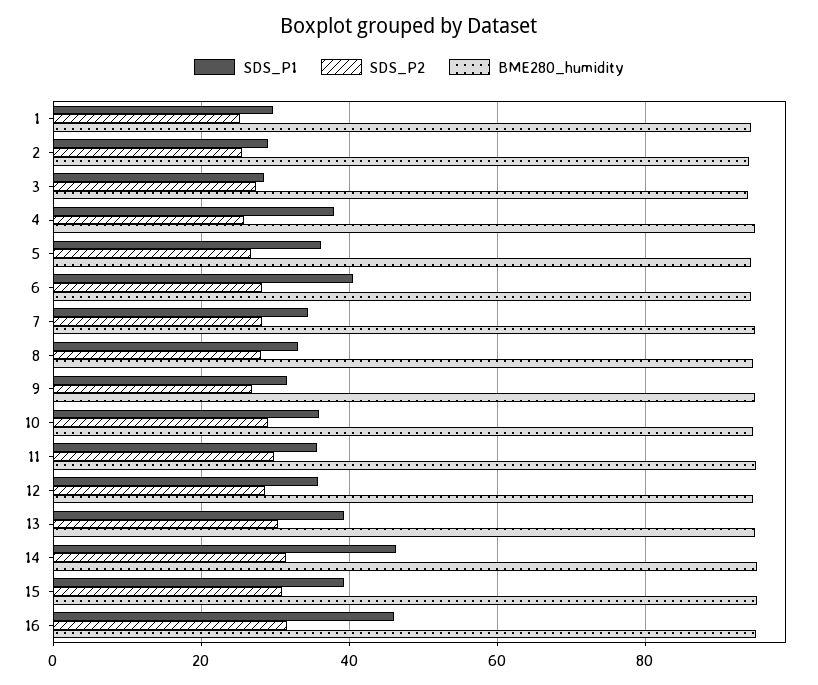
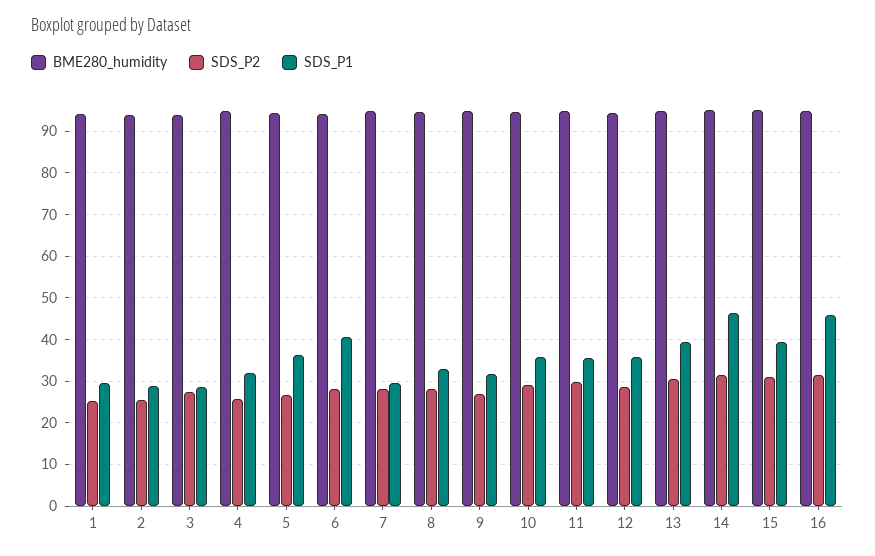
SDS_P1, 4: 38 -> 32
SDS_P1, 7: 34 -> 30

